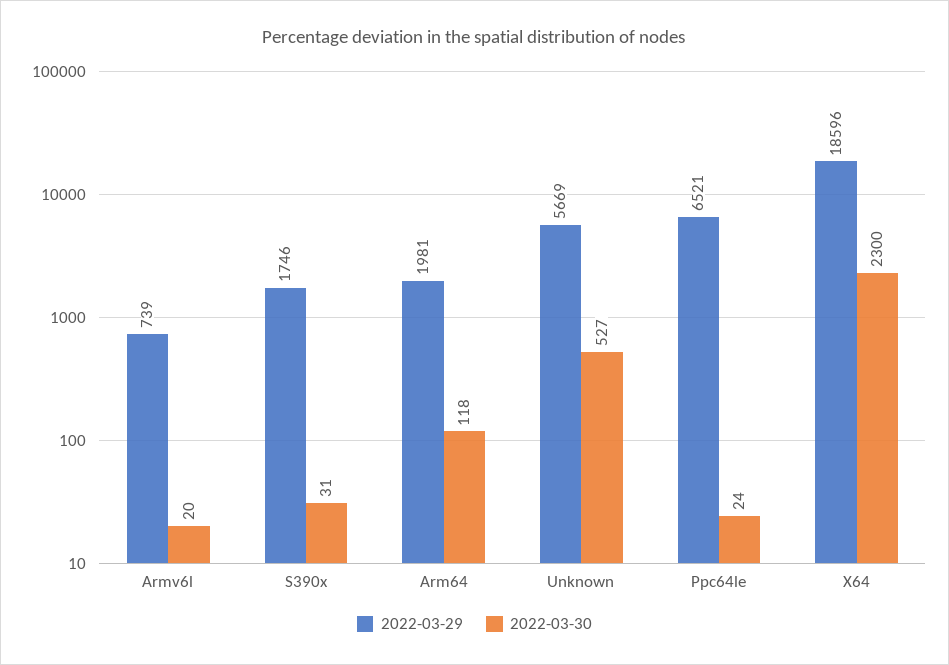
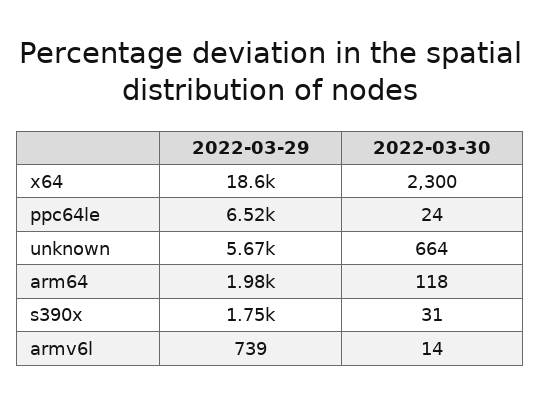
2022-03-30, Armv6l: 20 -> 14
2022-03-30, Unknown: 527 -> 664

